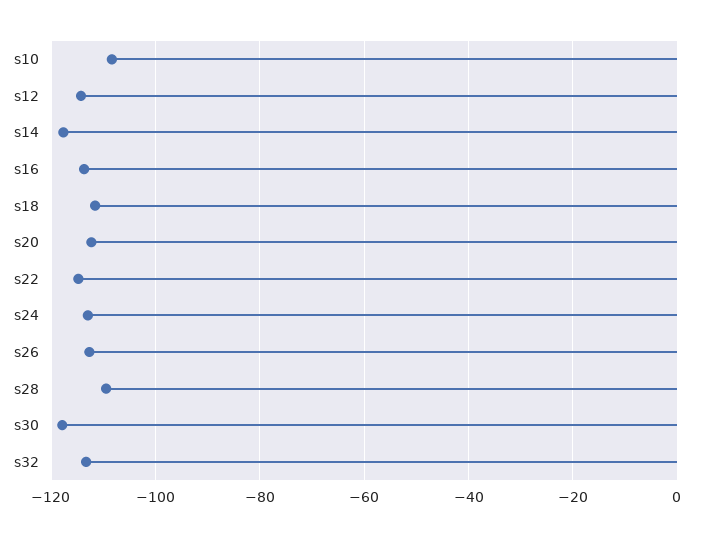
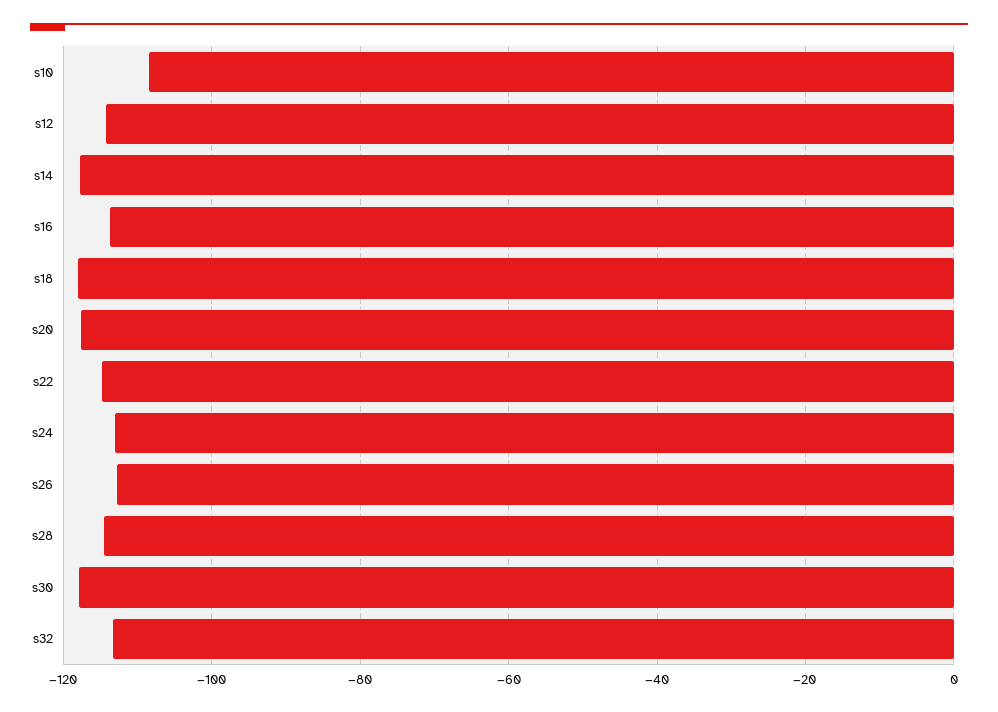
s18: -112 -> -118
s20: -112 -> -118
s28: -110 -> -114

